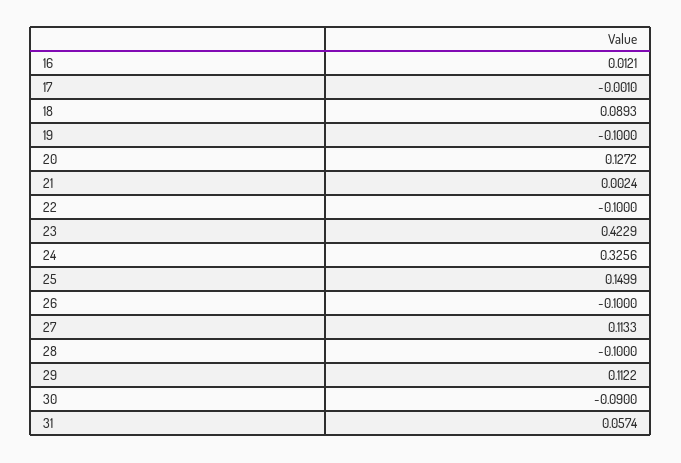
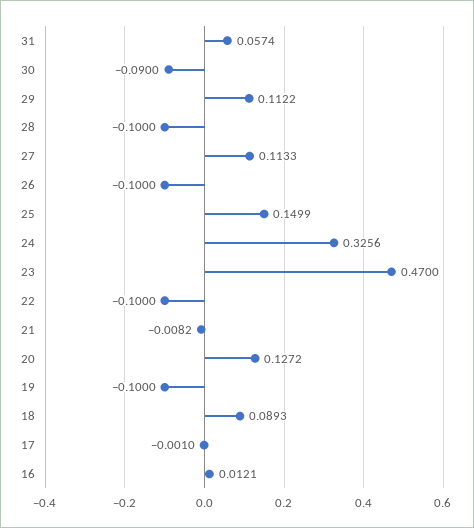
21: 0.0024 -> -0.0082
23: 0.4229 -> 0.47

